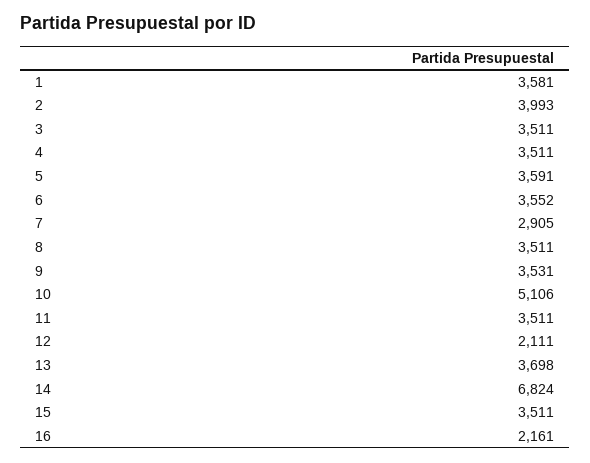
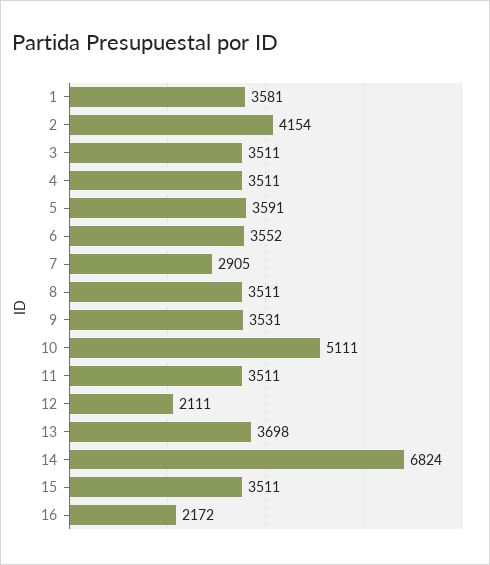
2: 3993 -> 4154
10: 5106 -> 5111
16: 2161 -> 2172

